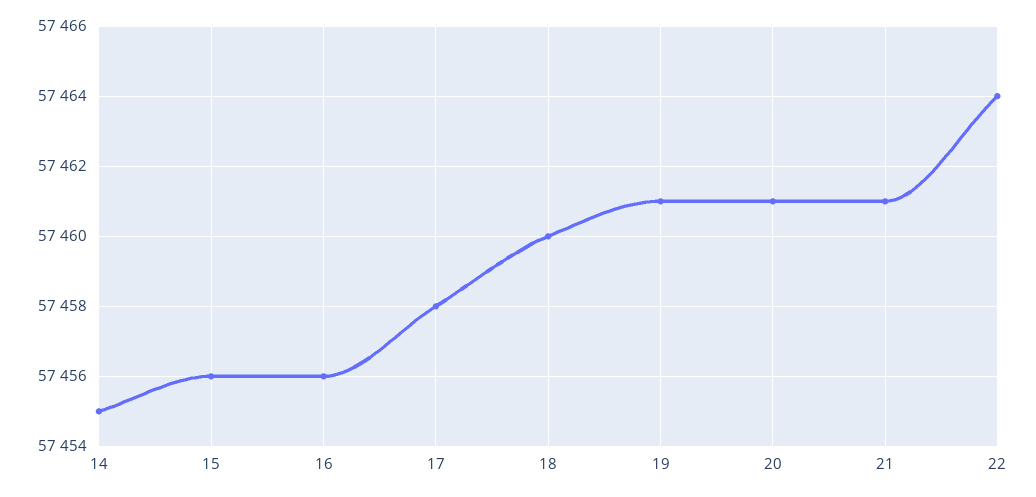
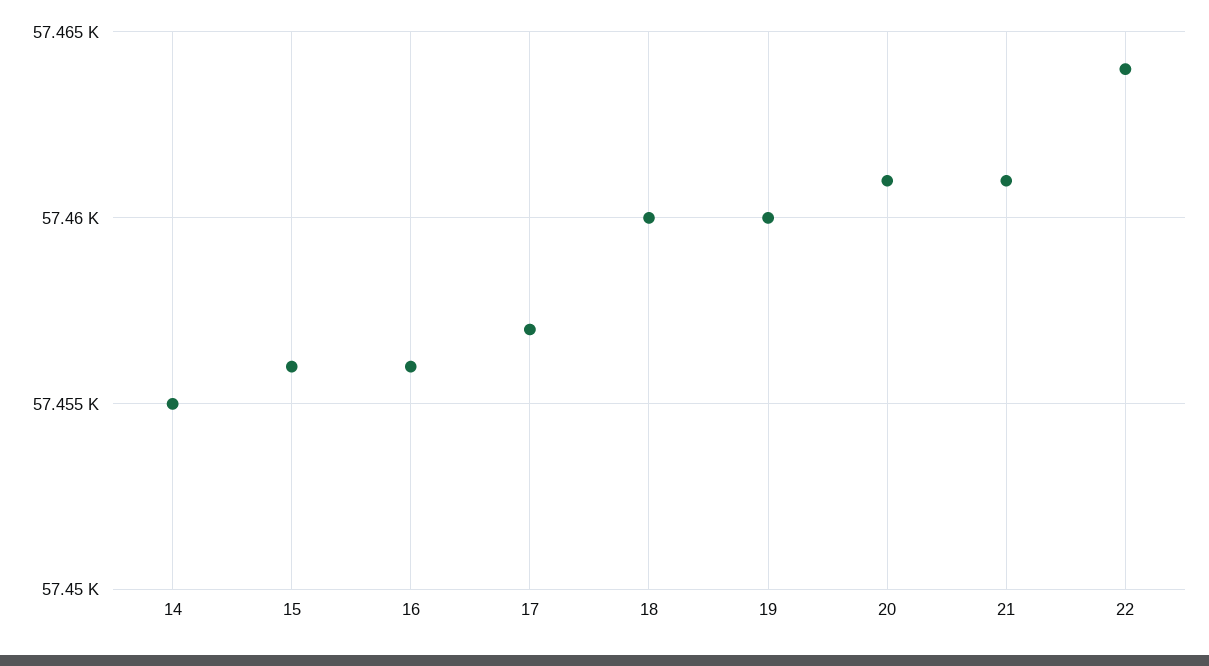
17: 57458 -> 57457
19: 57461 -> 57460

